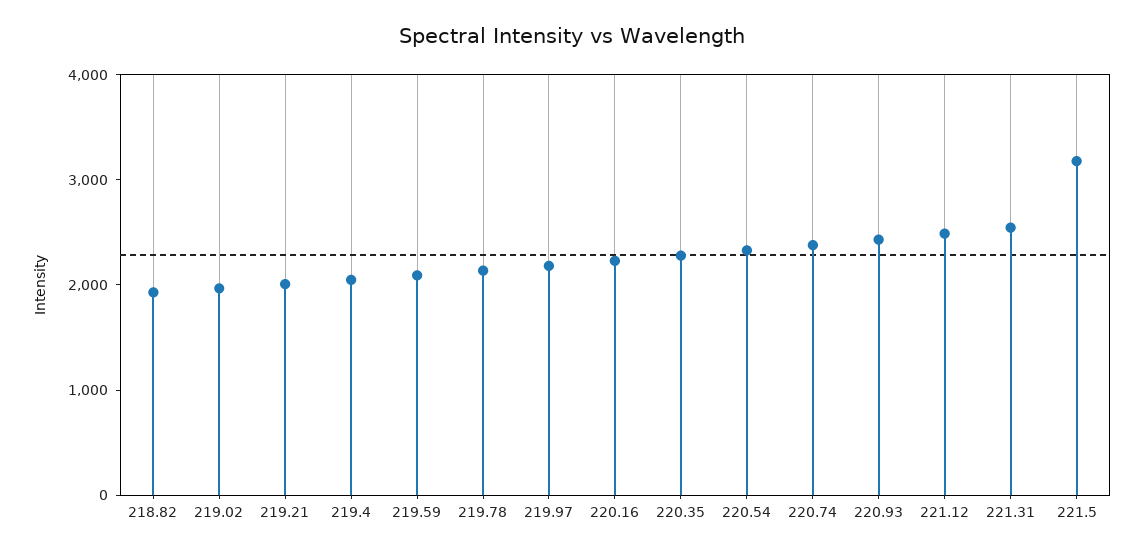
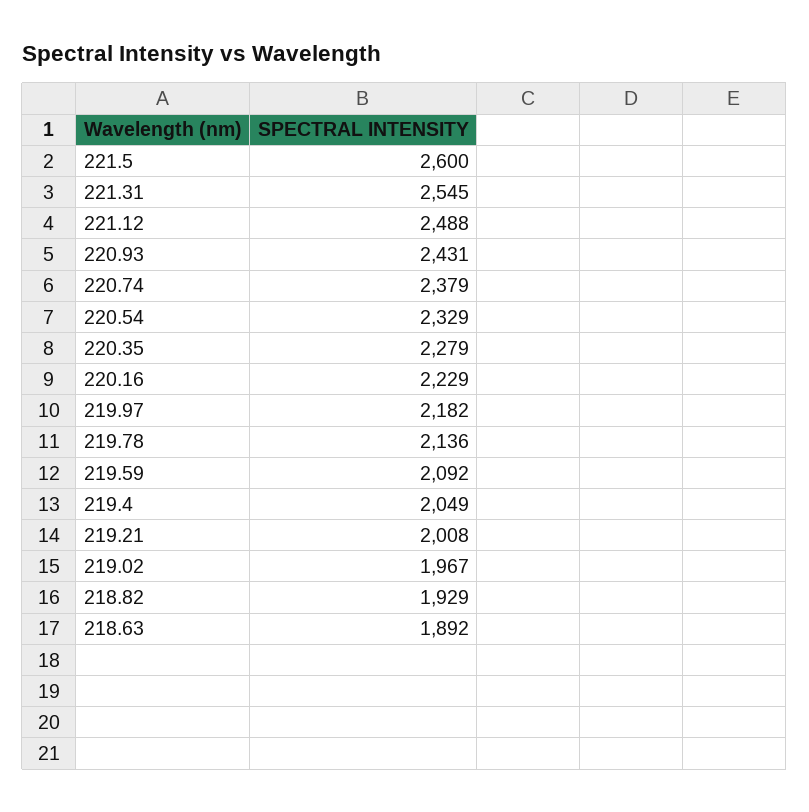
221.5: 3200 -> 2600
218.63: none -> 1892

